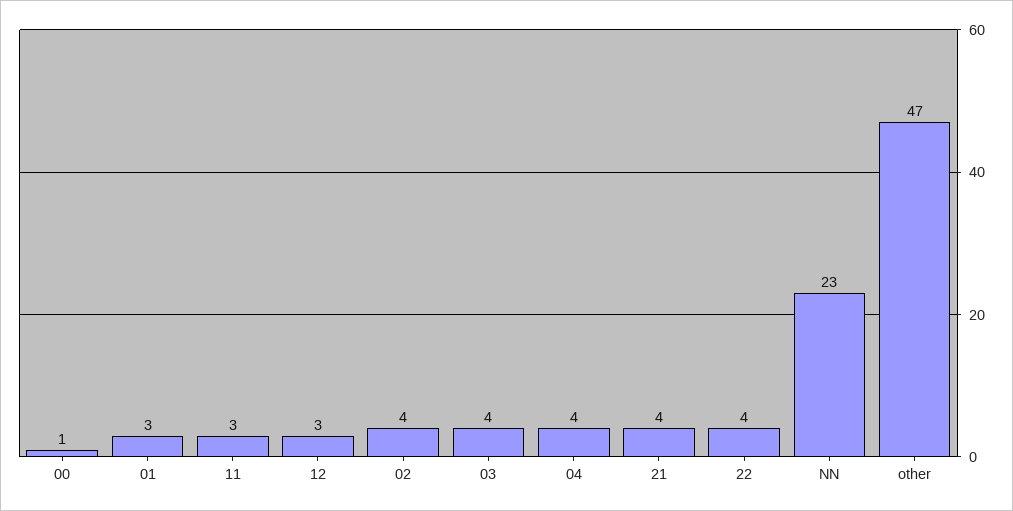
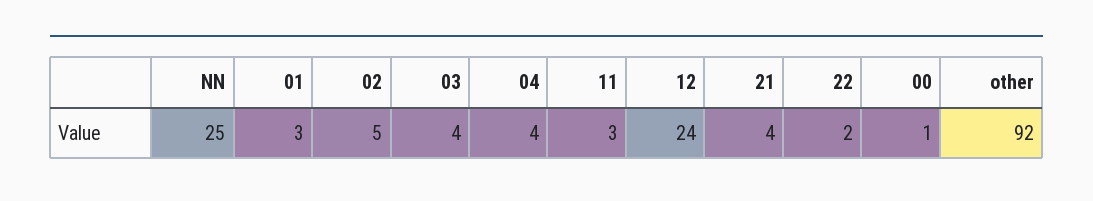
12: 3 -> 24
02: 4 -> 5
22: 4 -> 2
NN: 23 -> 25
other: 47 -> 92

